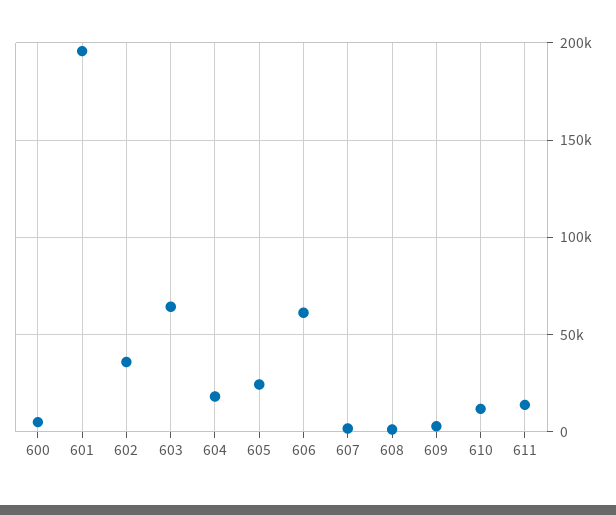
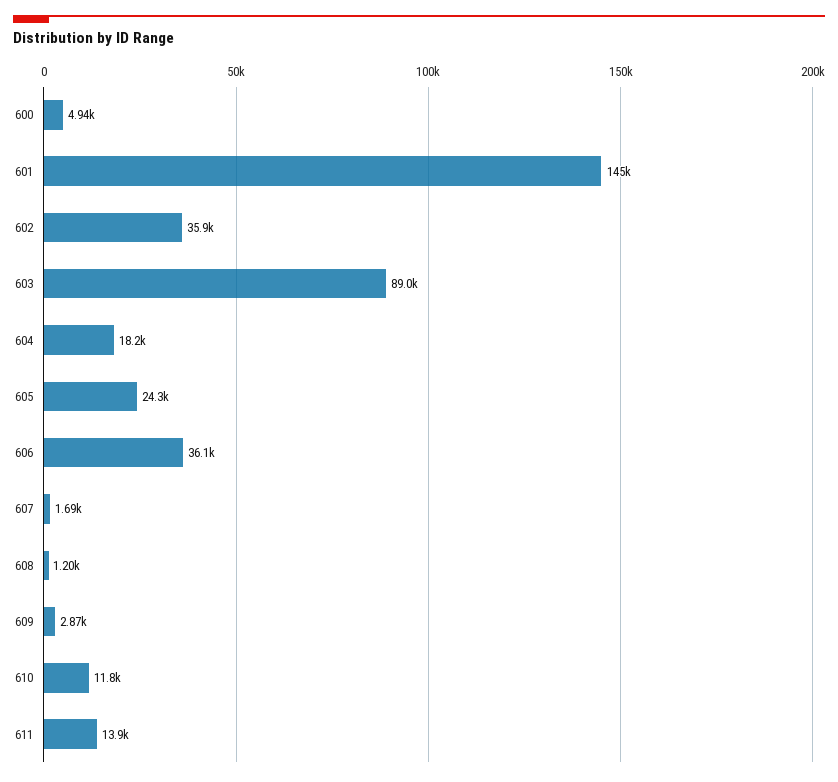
601: 195000 -> 145000
603: 65000 -> 89000
606: 60000 -> 36100

